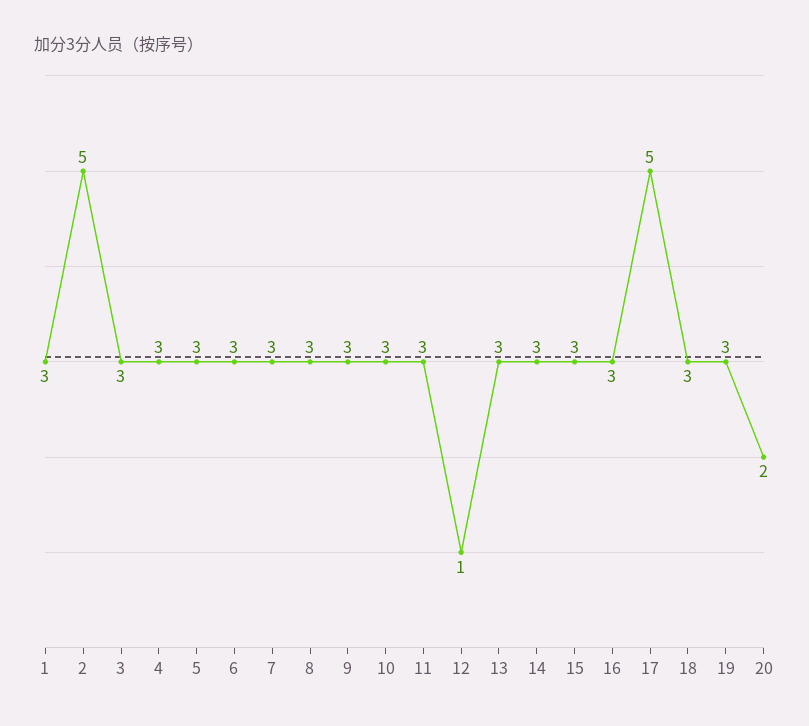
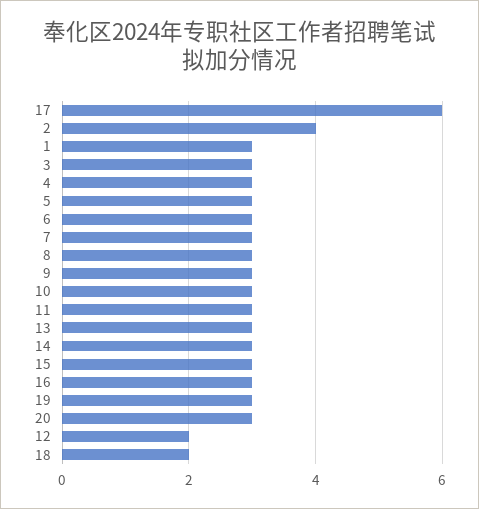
2: 5 -> 4
12: 1 -> 2
17: 5 -> 6
18: 3 -> 2
20: 2 -> 3

